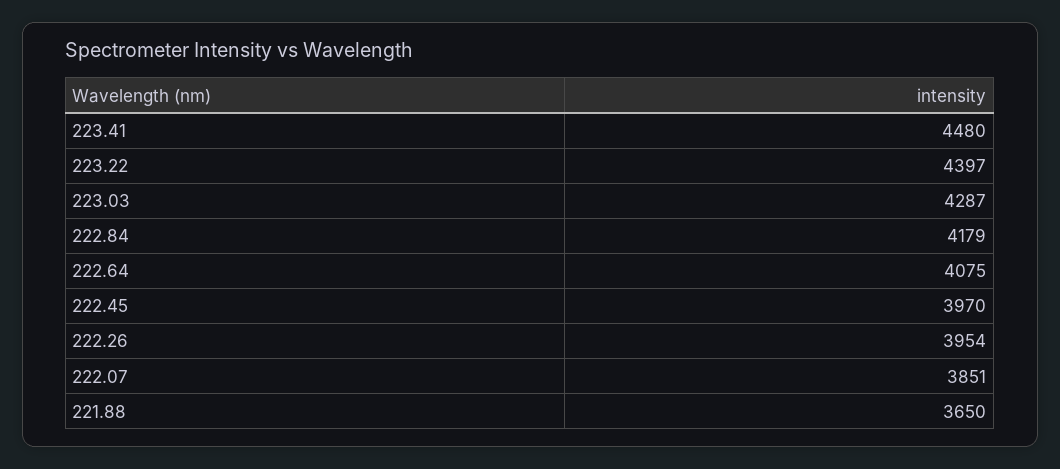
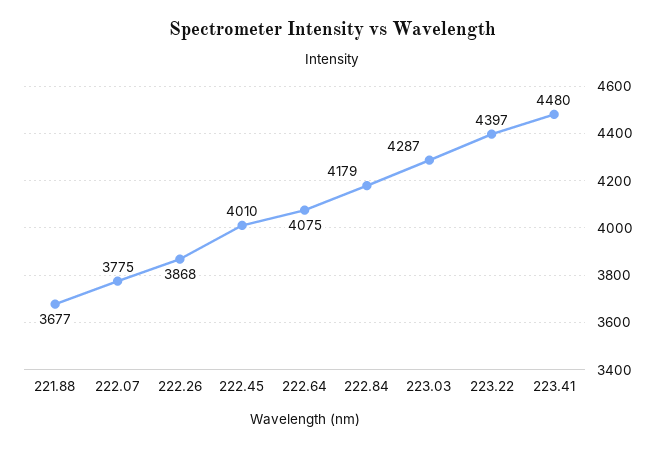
222.45: 3970 -> 4010
222.26: 3954 -> 3868
222.07: 3851 -> 3775
221.88: 3650 -> 3677

